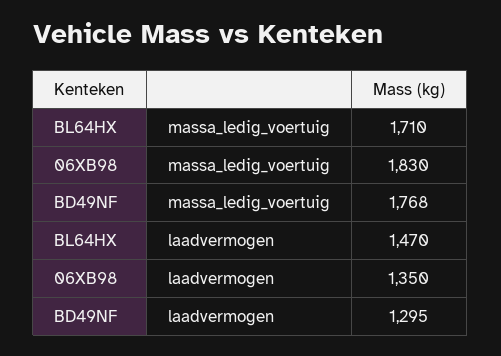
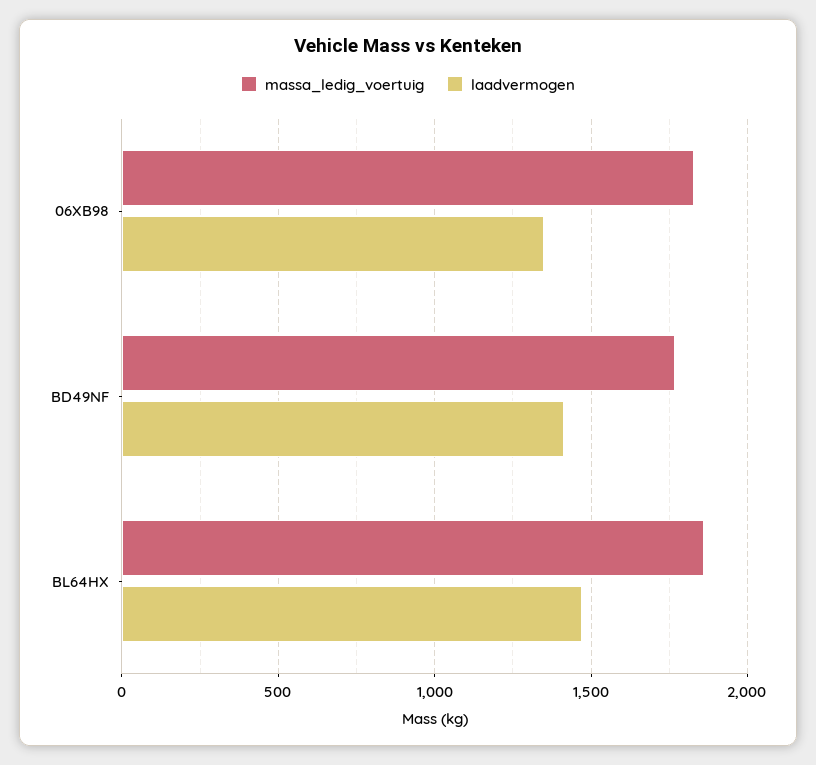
massa_ledig_voertuig, BL64HX: 1710 -> 1850
laadvermogen, BD49NF: 1295 -> 1400

